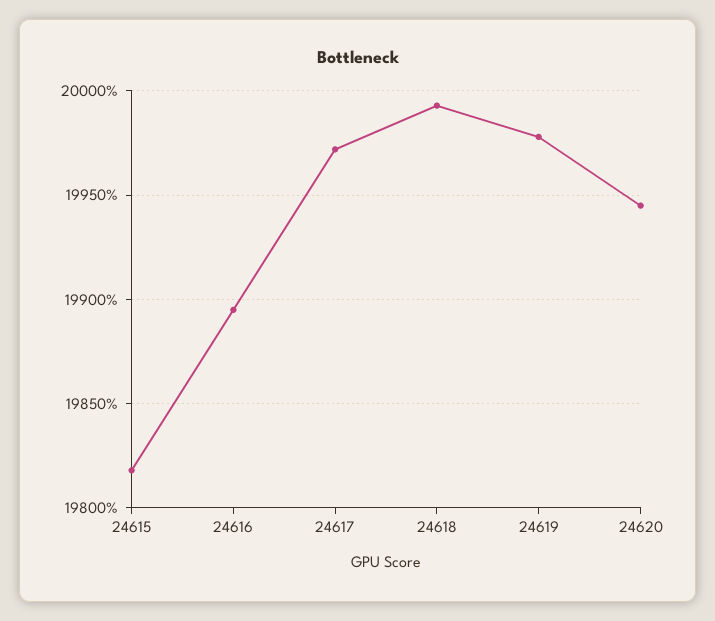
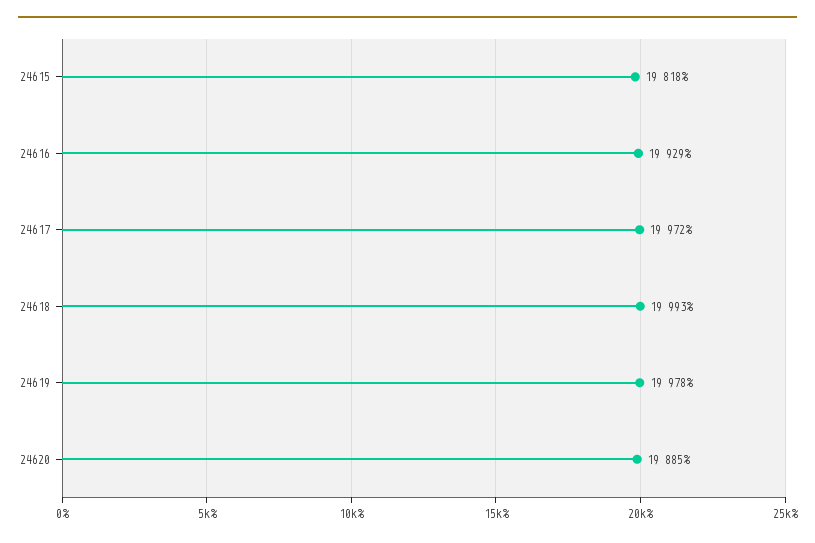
24616: 19895 -> 19929
24620: 19945 -> 19885

